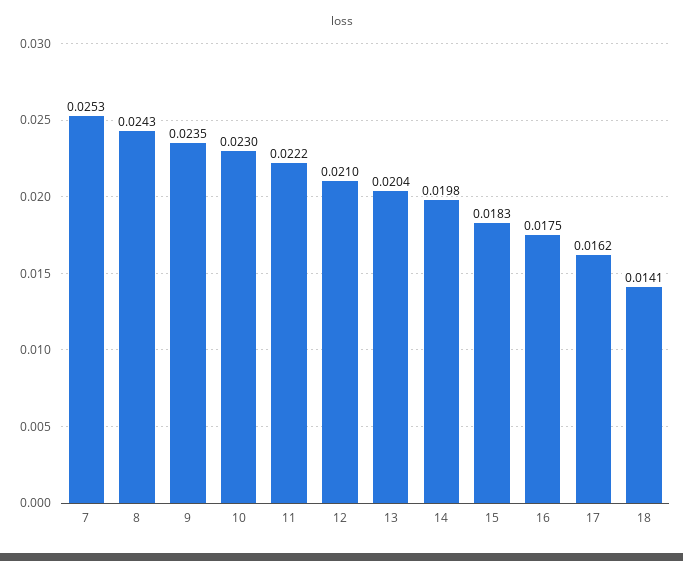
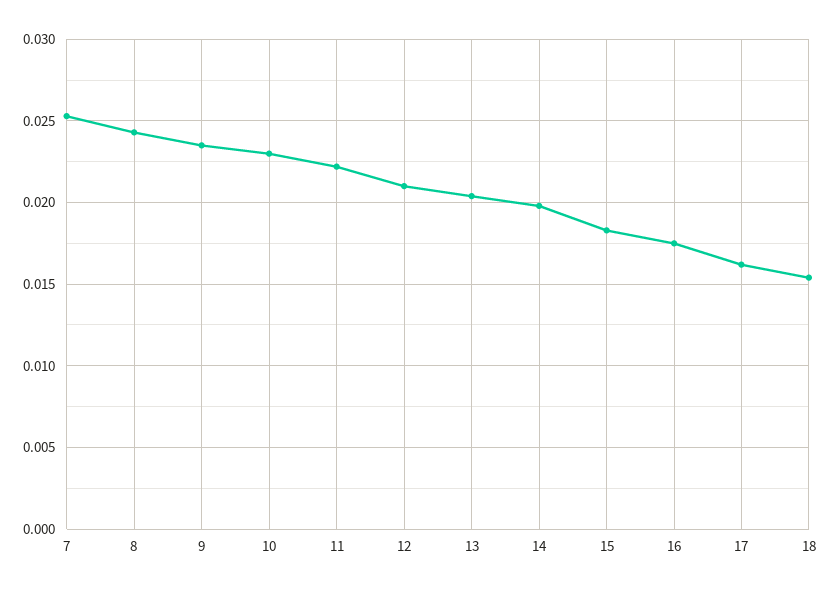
18: 0.0141 -> 0.0155

